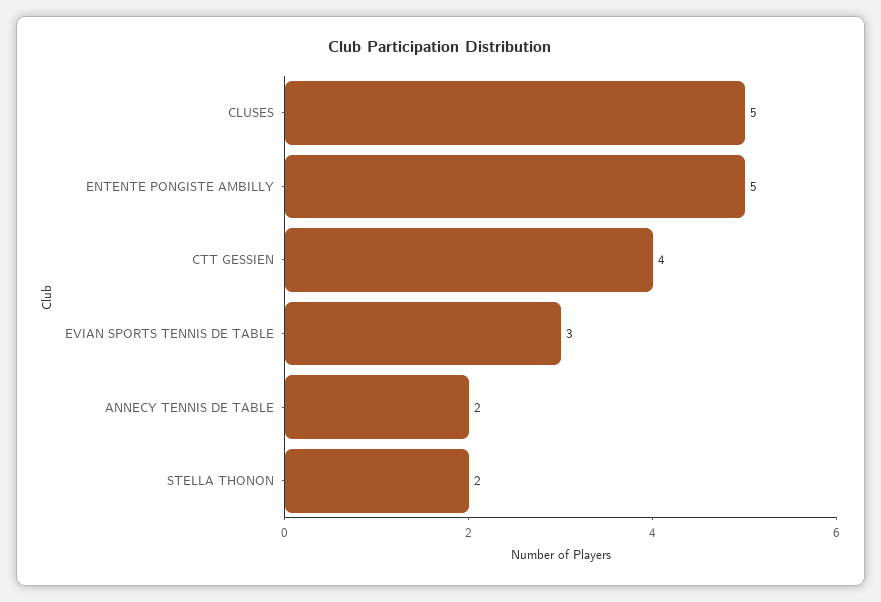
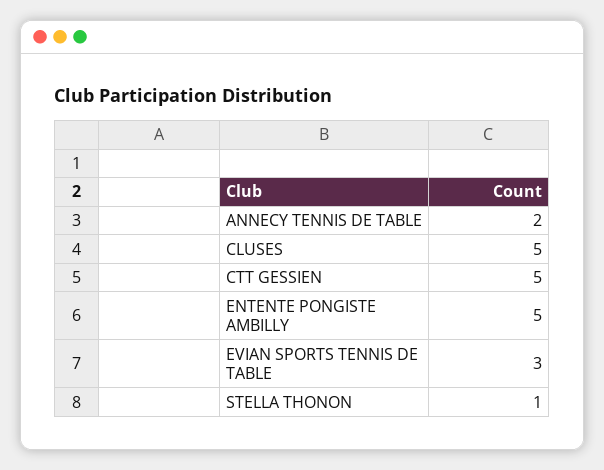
CTT GESSIEN: 4 -> 5
STELLA THONON: 2 -> 1

